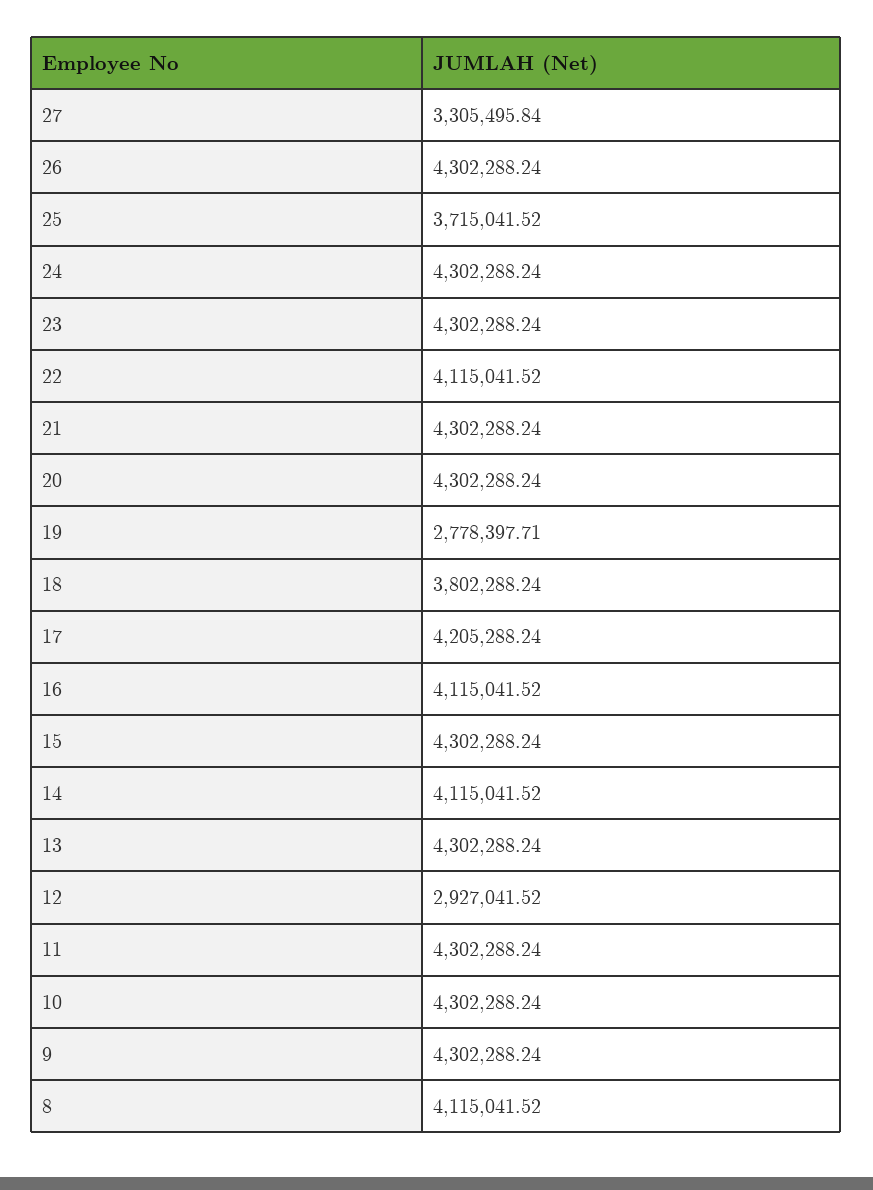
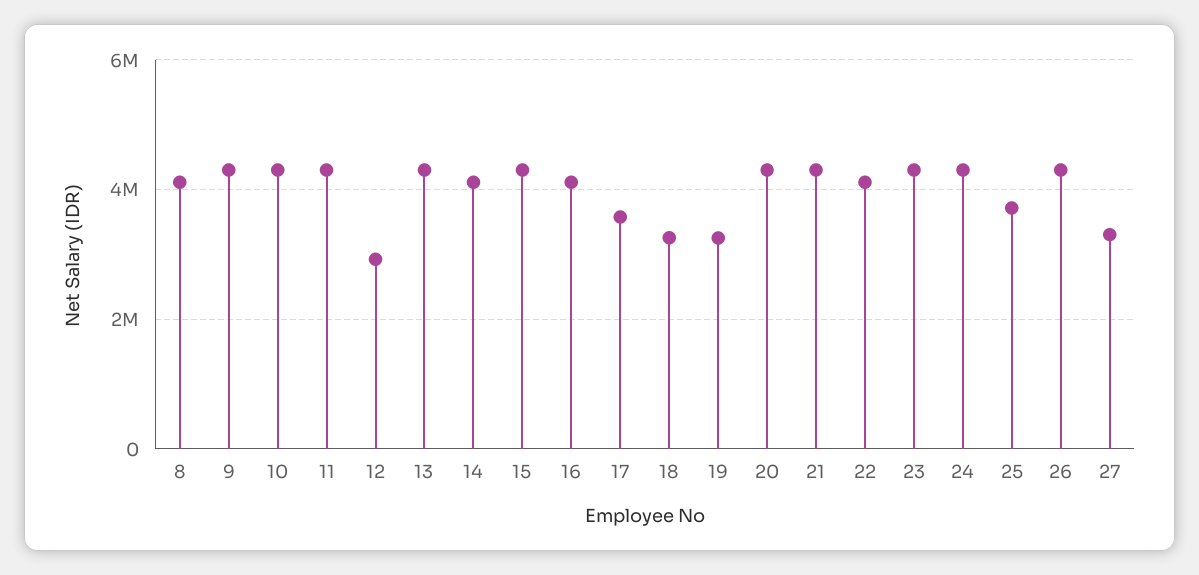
19: 2778397.71 -> 3200000
18: 3802288.24 -> 3200000
17: 4205288.24 -> 3600000

